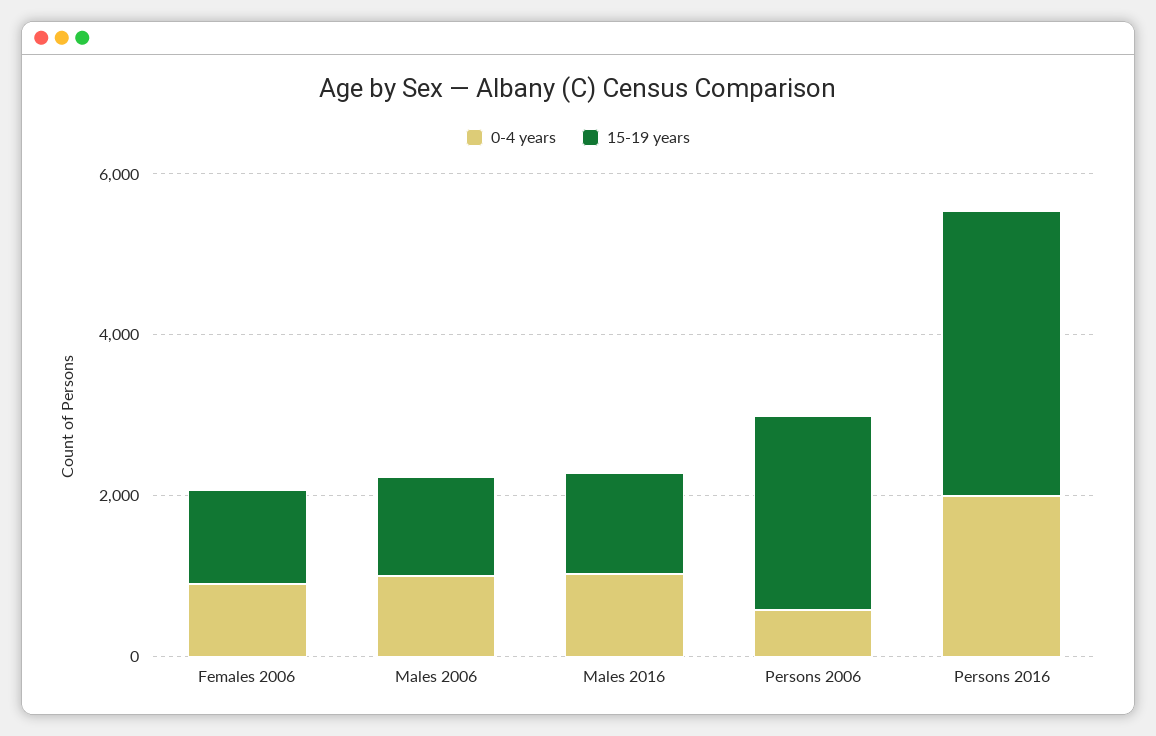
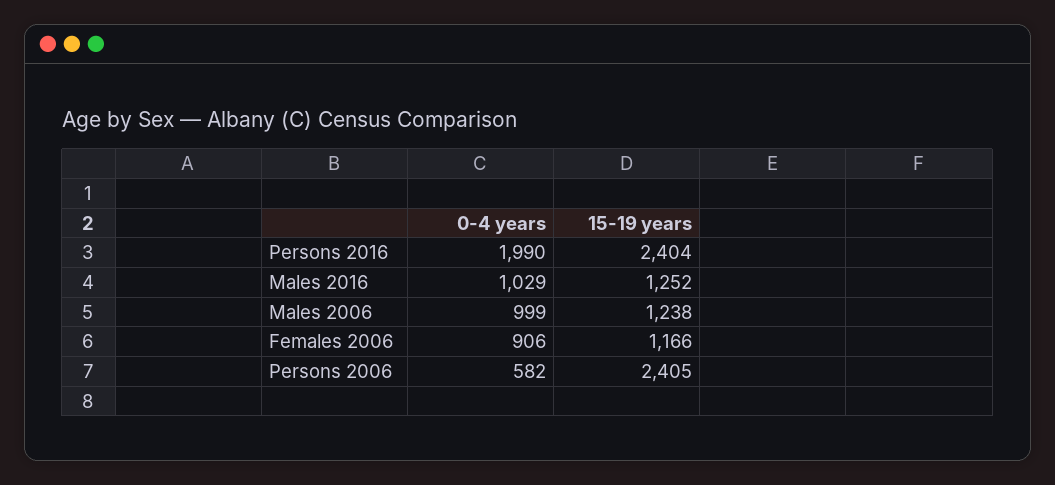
15-19 years, Persons 2016: 3500 -> 2404

